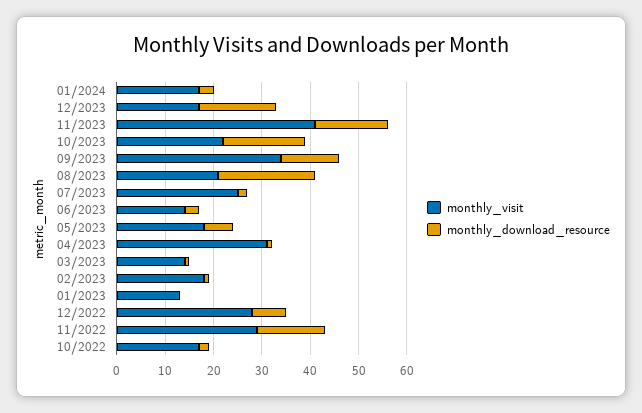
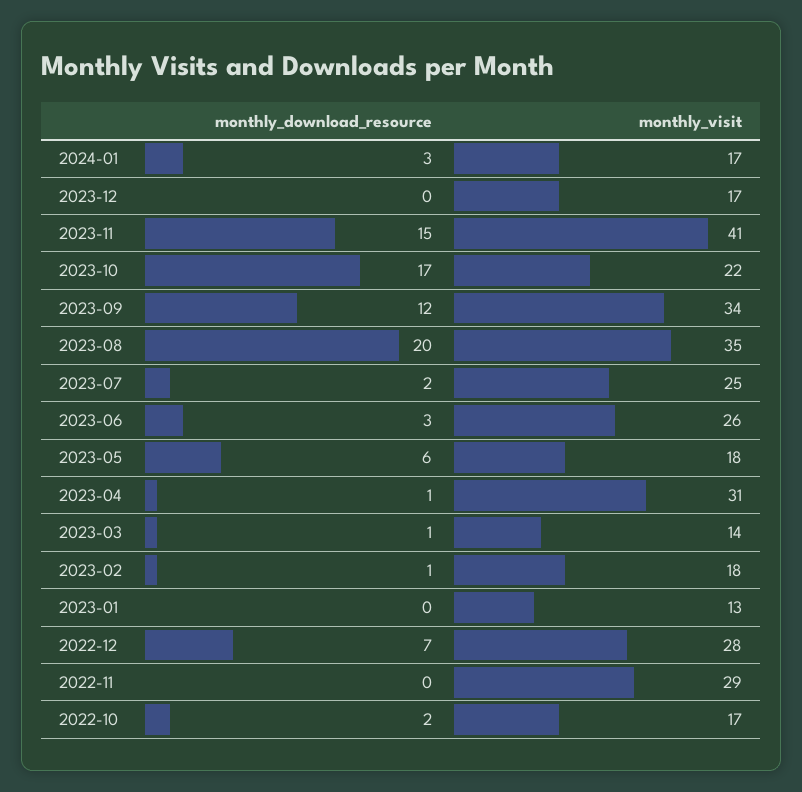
monthly_download_resource, 12/2023: 15 -> 0
monthly_visit, 08/2023: 20 -> 35
monthly_visit, 06/2023: 15 -> 26
monthly_download_resource, 11/2022: 15 -> 0

